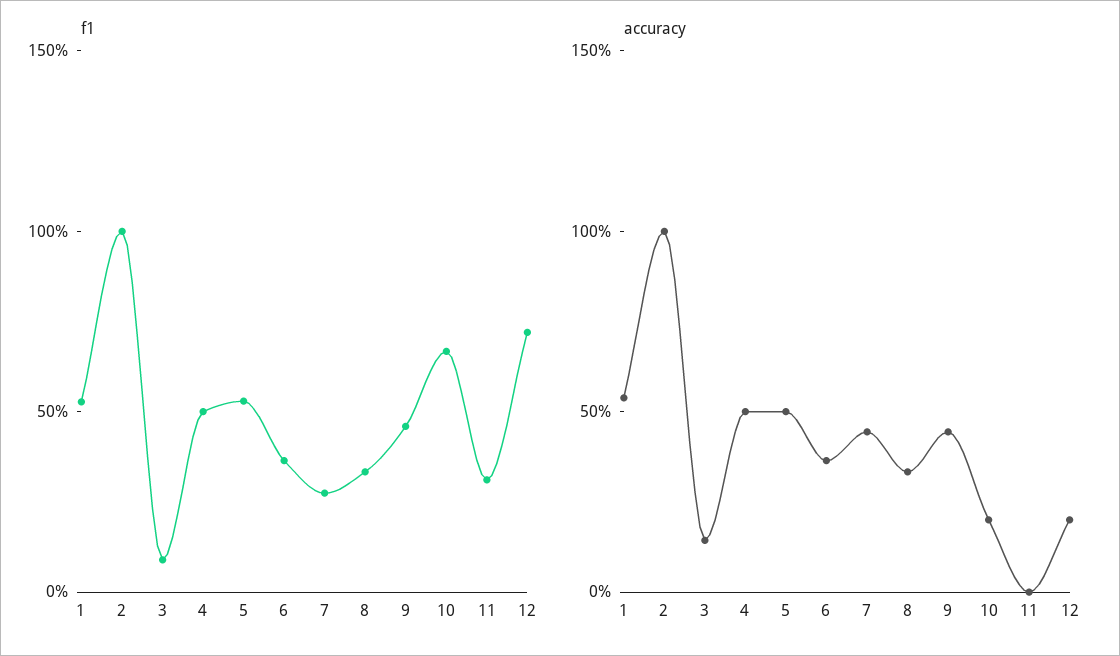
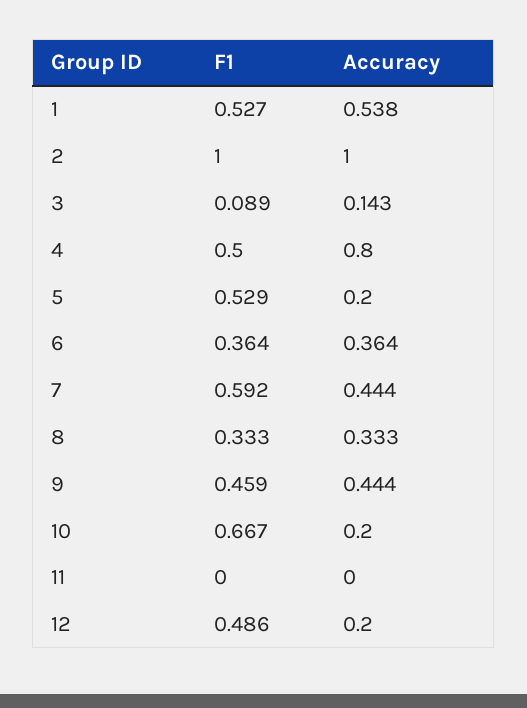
f1, 7: 0.3 -> 0.592
f1, 11: 0.3 -> 0
f1, 12: 0.7 -> 0.486
accuracy, 4: 0.5 -> 0.8
accuracy, 5: 0.5 -> 0.2

